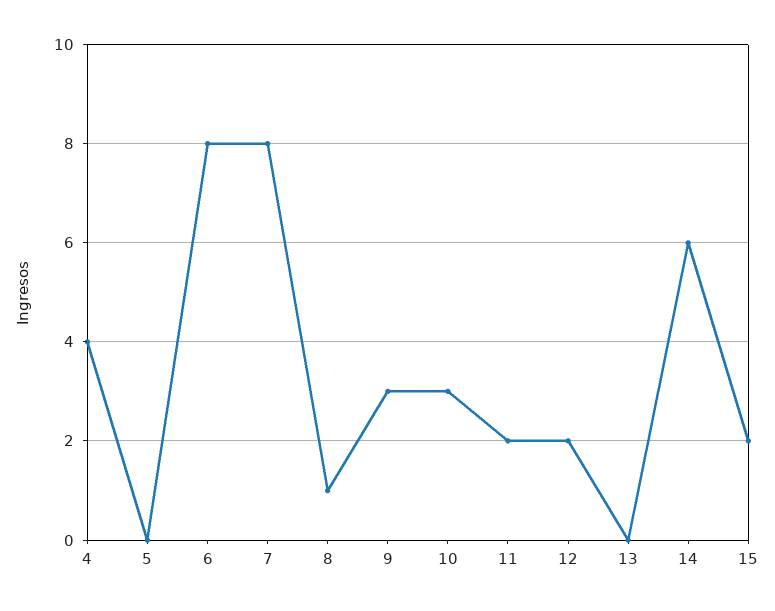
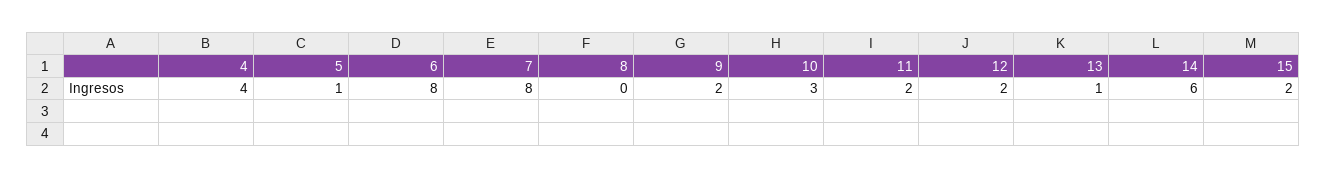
5: 0 -> 1
8: 1 -> 0
9: 3 -> 2
13: 0 -> 1

